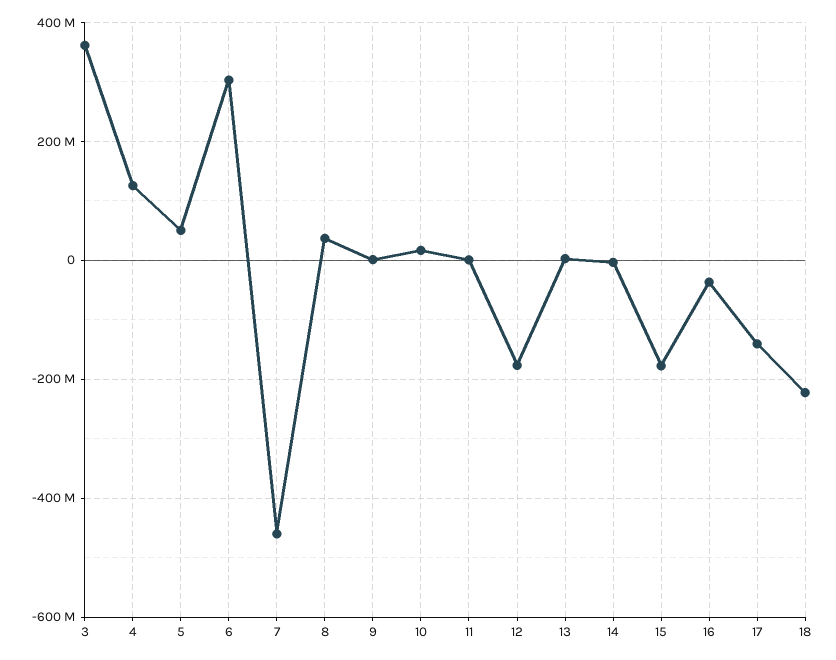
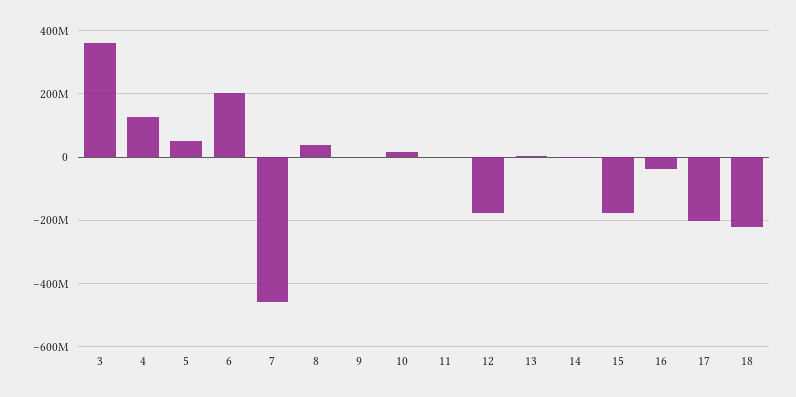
6: 300000000 -> 200000000
17: -140000000 -> -200000000

